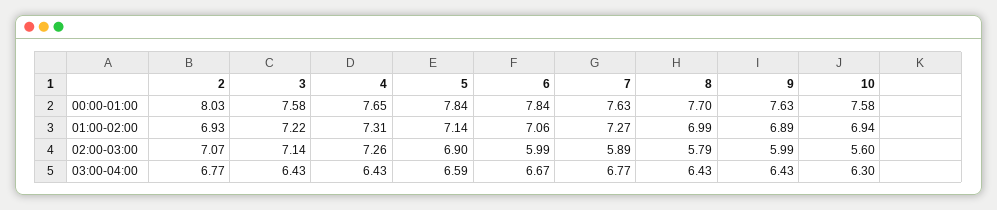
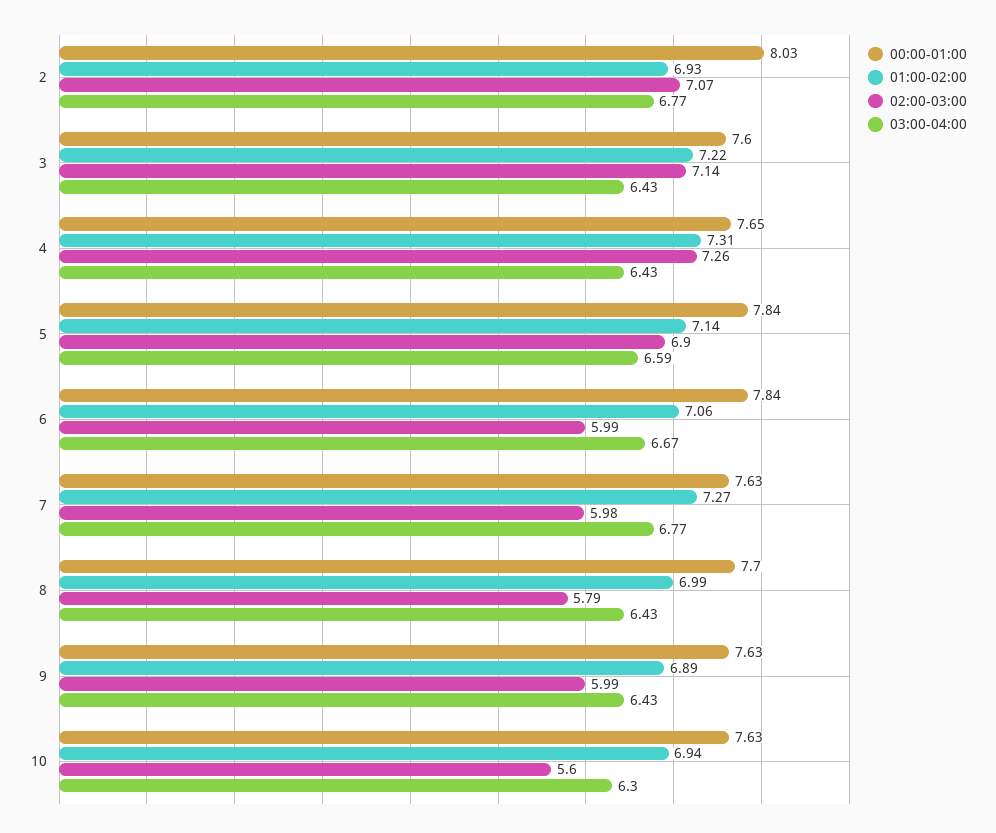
00:00-01:00, 3: 7.58 -> 7.6
00:00-01:00, 10: 7.58 -> 7.63
02:00-03:00, 7: 5.89 -> 5.98

